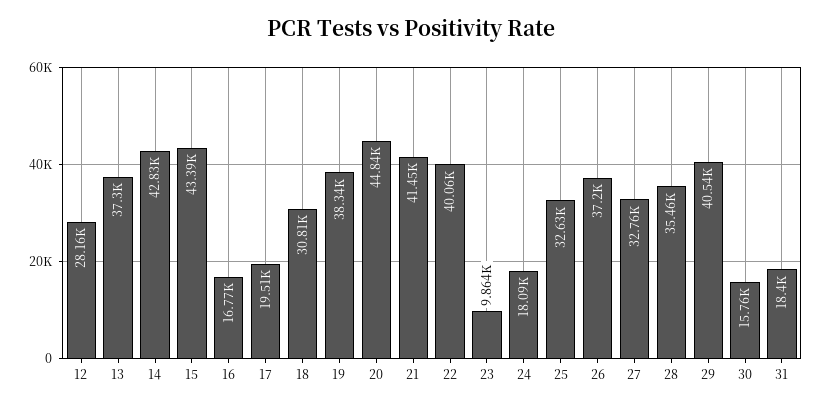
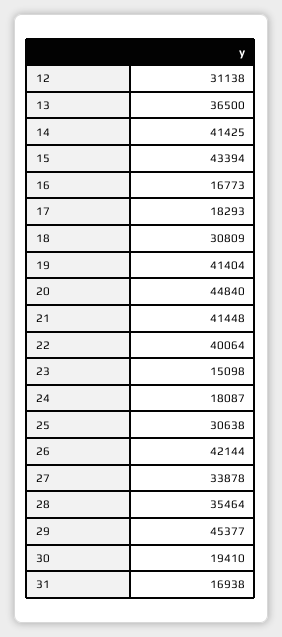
12: 28160 -> 31138
13: 37300 -> 36500
14: 42830 -> 41425
17: 19510 -> 18293
19: 38340 -> 41404
23: 9864 -> 15098
25: 32630 -> 30638
26: 37200 -> 42144
27: 32760 -> 33878
29: 40540 -> 45377
30: 15760 -> 19410
31: 18400 -> 16938

